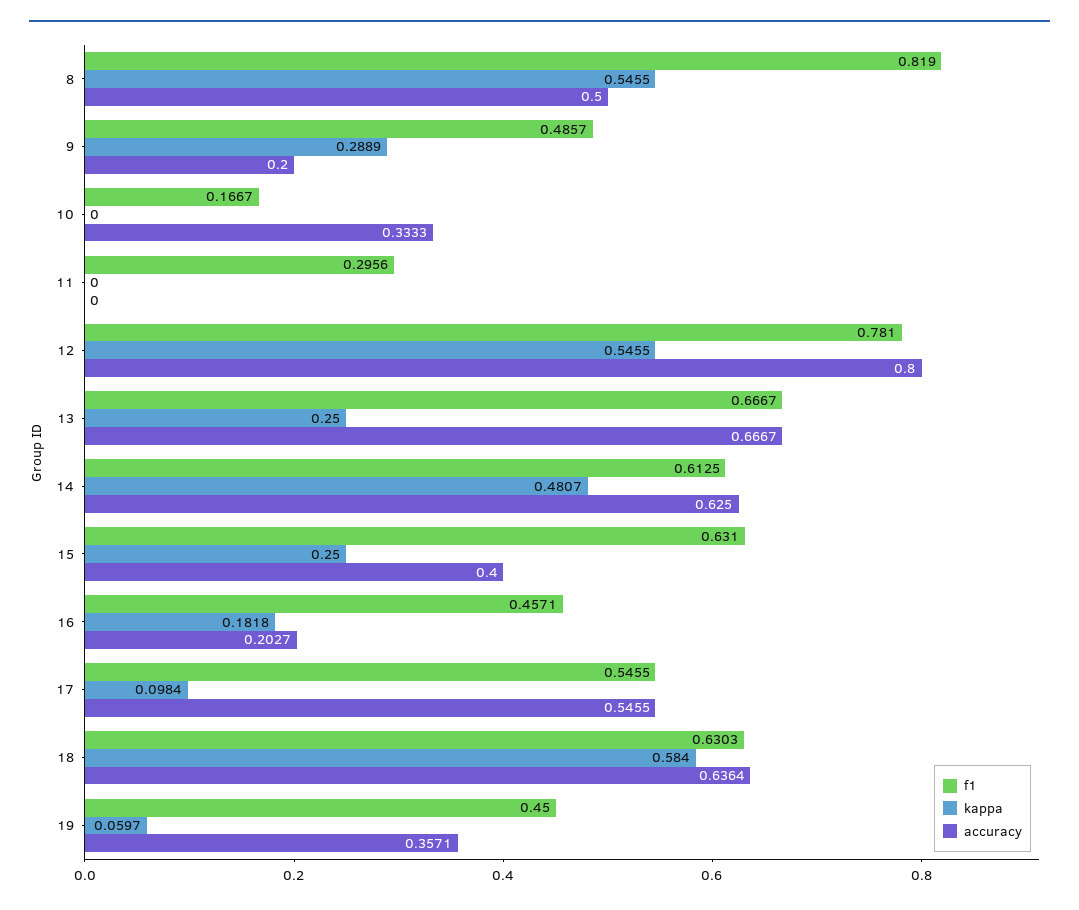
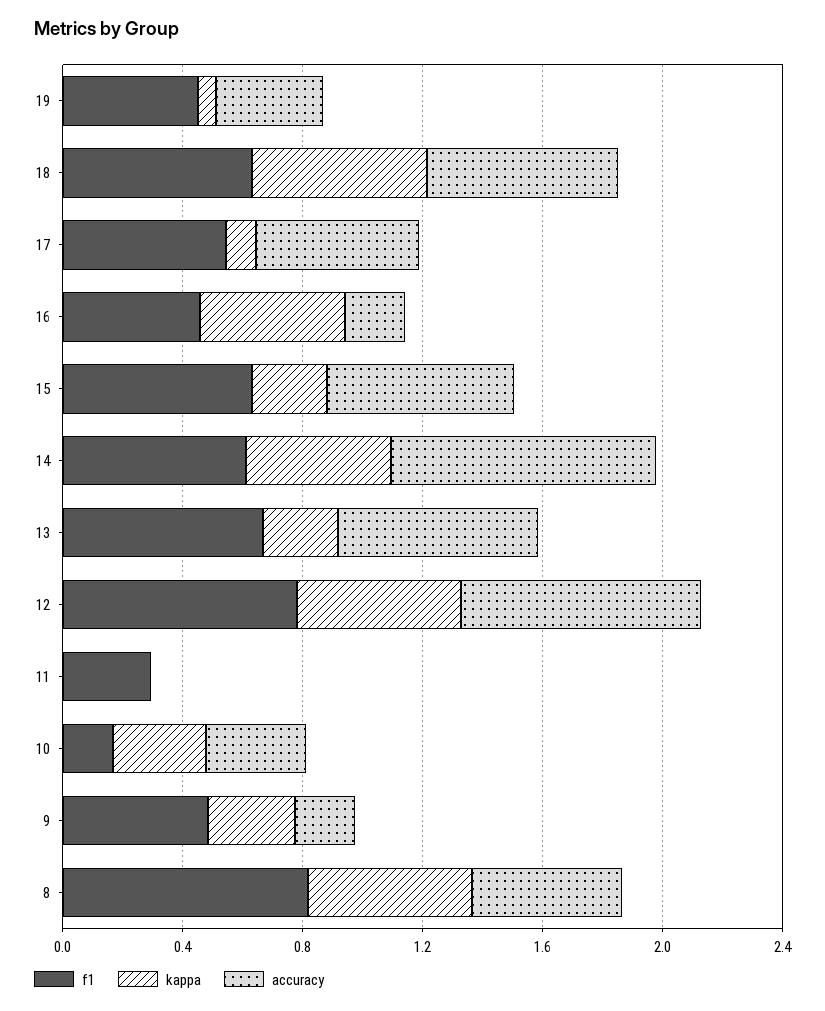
kappa, 10: 0 -> 0.3
accuracy, 14: 0.625 -> 0.9
accuracy, 15: 0.4 -> 0.6
kappa, 16: 0.1818 -> 0.5

